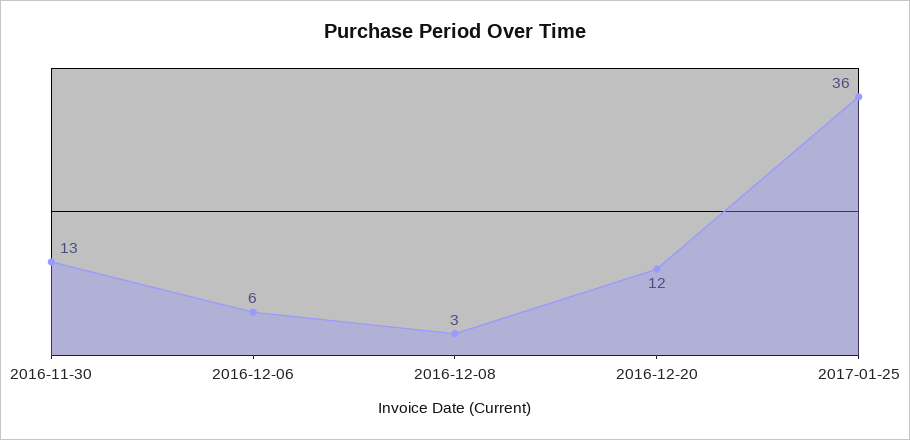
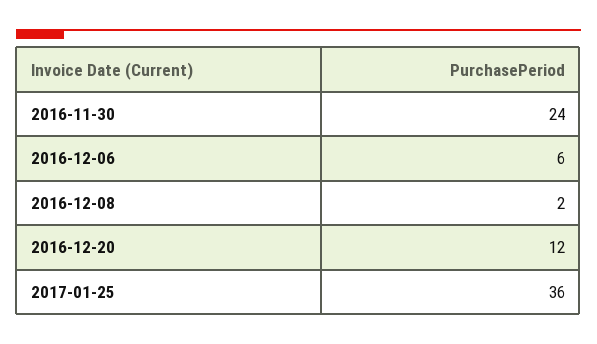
2016-11-30: 13 -> 24
2016-12-08: 3 -> 2

